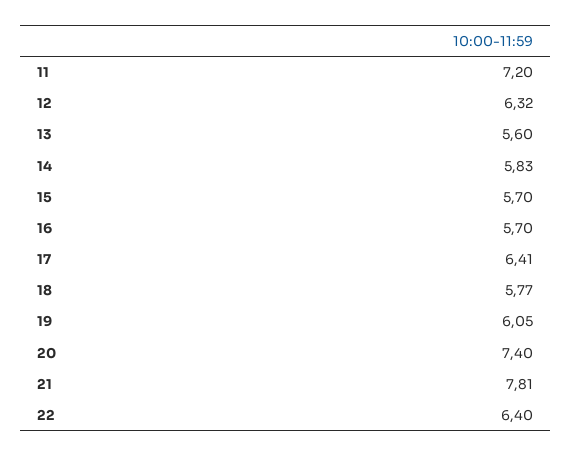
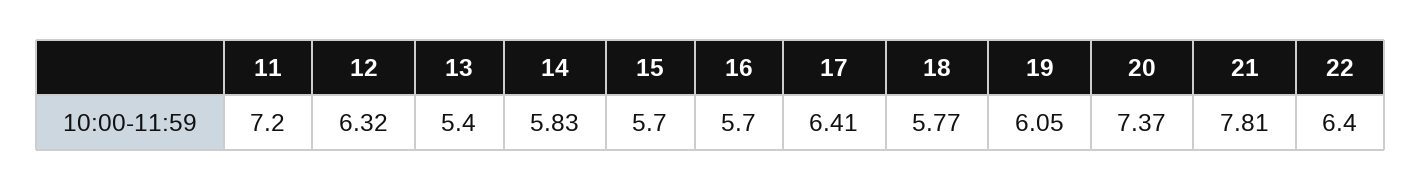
13: 5.6 -> 5.4
20: 7.4 -> 7.37

